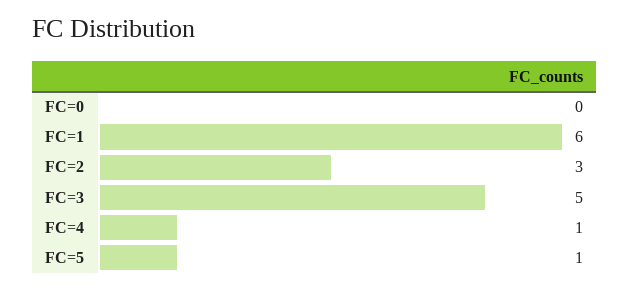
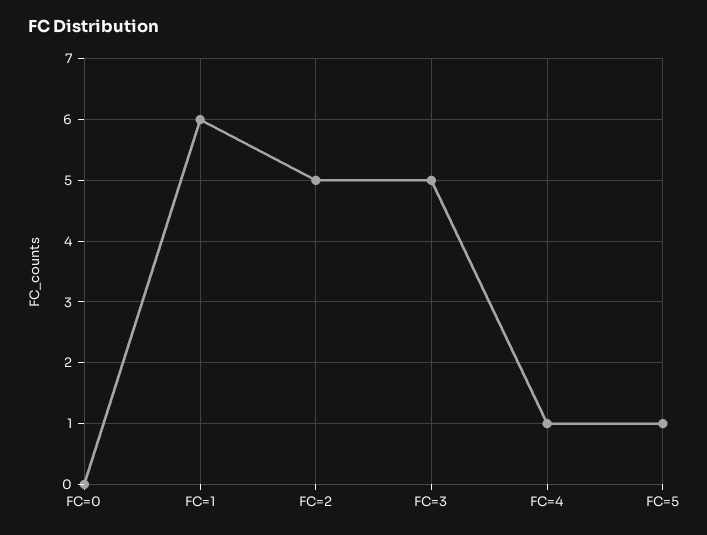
FC=2: 3 -> 5

